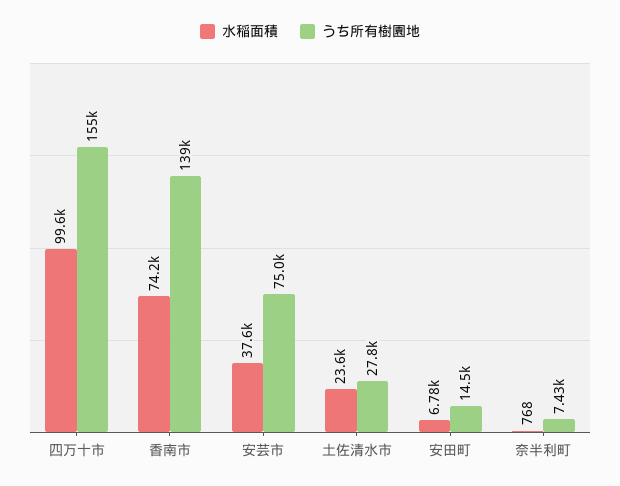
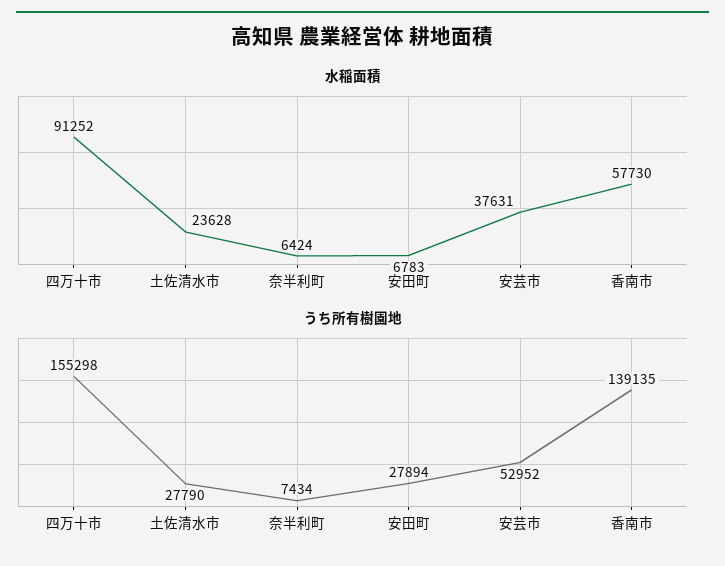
水稲面積, 四万十市: 99600 -> 91252
水稲面積, 香南市: 74200 -> 57730
うち所有樹園地, 安芸市: 75000 -> 52952
うち所有樹園地, 安田町: 14500 -> 27894
水稲面積, 奈半利町: 768 -> 6424

